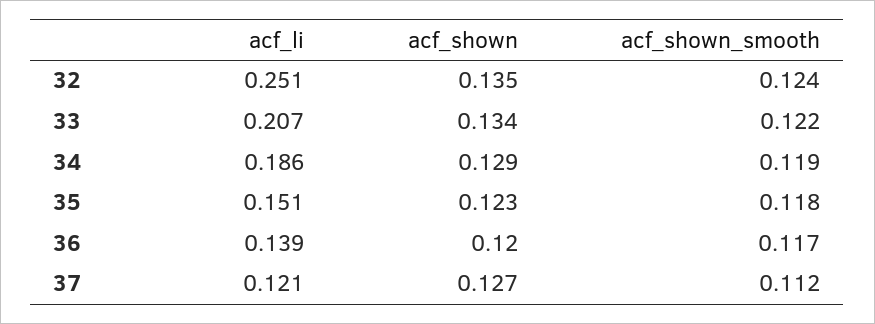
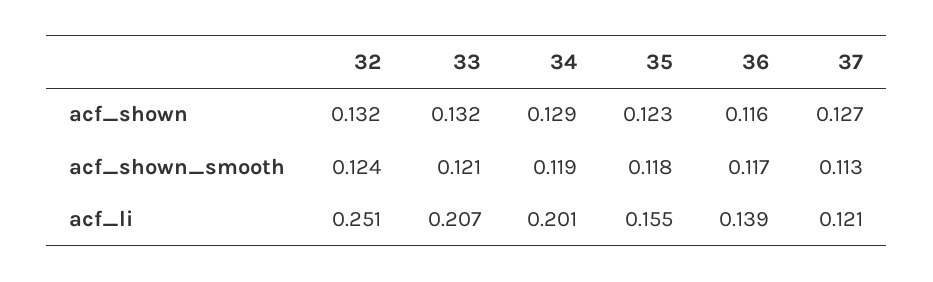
acf_shown, 32: 0.135 -> 0.132
acf_shown, 33: 0.134 -> 0.132
acf_shown_smooth, 33: 0.122 -> 0.121
acf_li, 34: 0.186 -> 0.201
acf_li, 35: 0.151 -> 0.155
acf_shown, 36: 0.12 -> 0.116
acf_shown_smooth, 37: 0.112 -> 0.113

